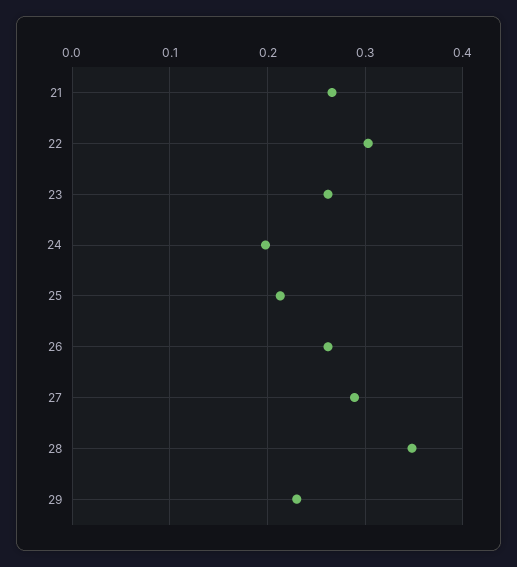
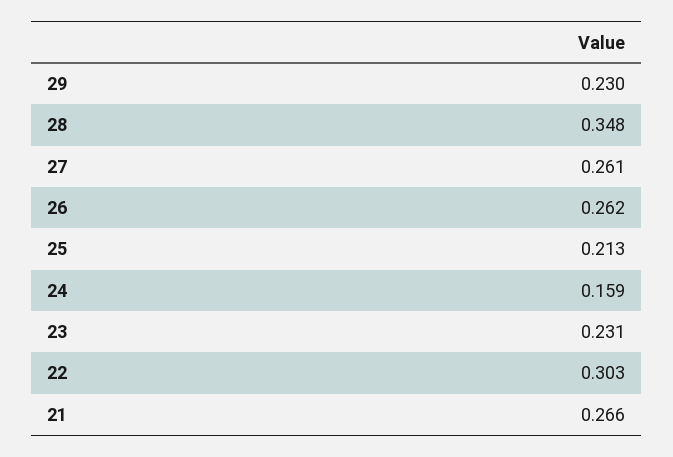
23: 0.26 -> 0.231
24: 0.2 -> 0.159
27: 0.29 -> 0.261

